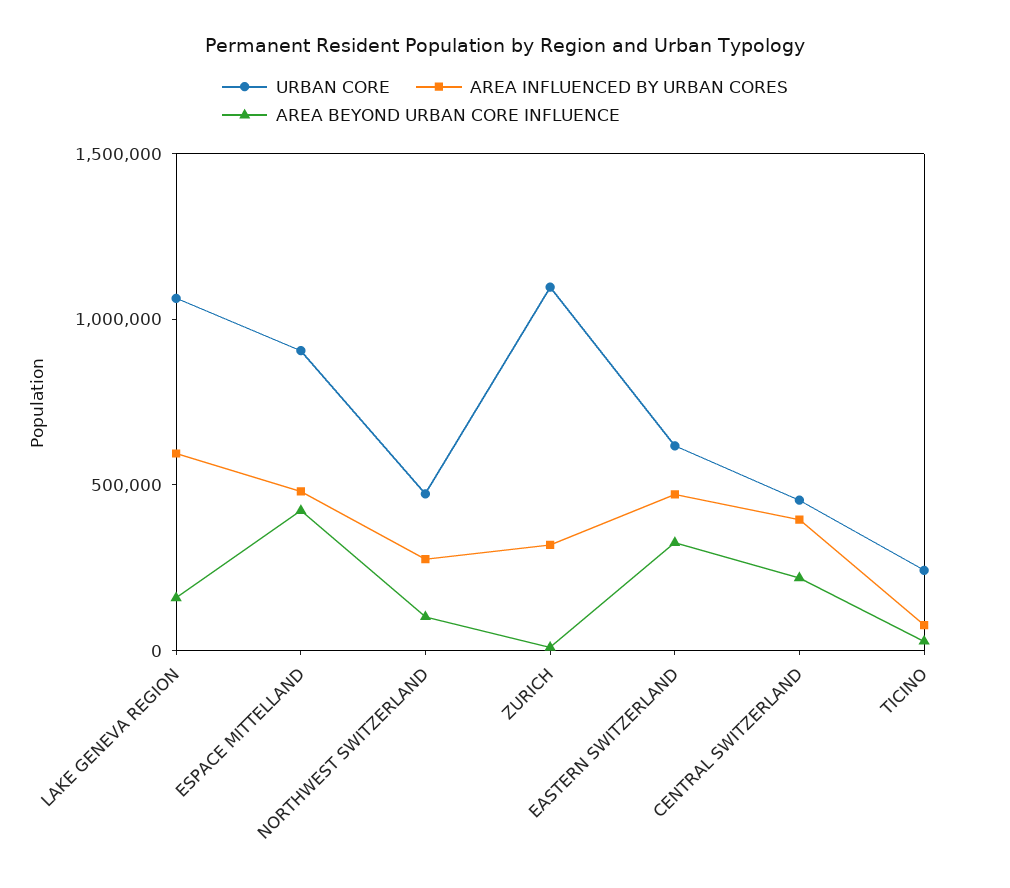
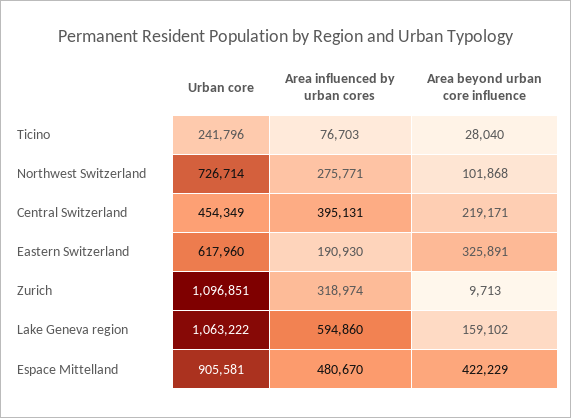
URBAN CORE, NORTHWEST SWITZERLAND: 500000 -> 726714
AREA INFLUENCED BY URBAN CORES, EASTERN SWITZERLAND: 500000 -> 190930

